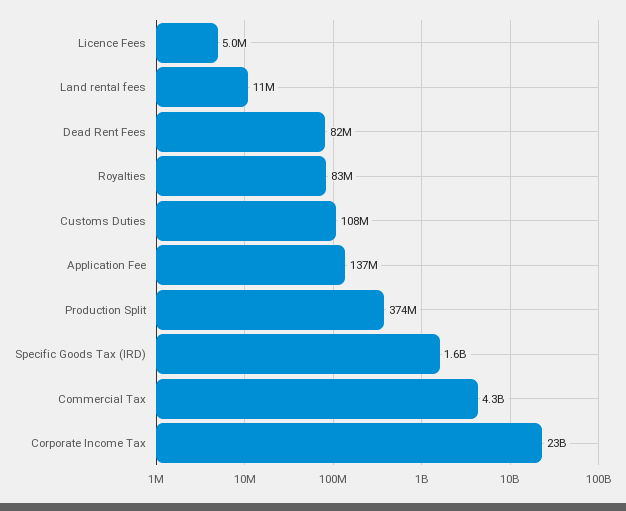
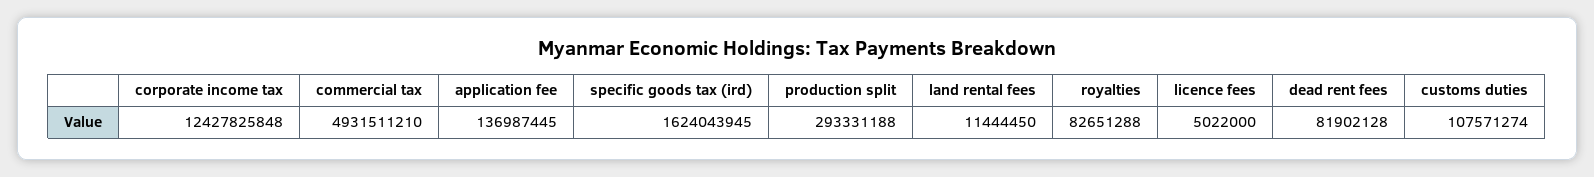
Production Split: 374000000 -> 293331188
Commercial Tax: 4300000000 -> 4931511210
Corporate Income Tax: 23000000000 -> 12427825848

